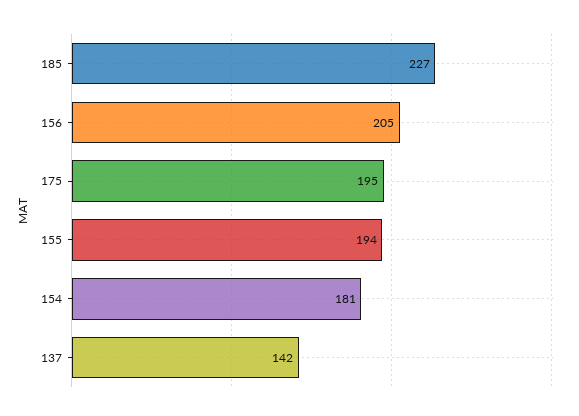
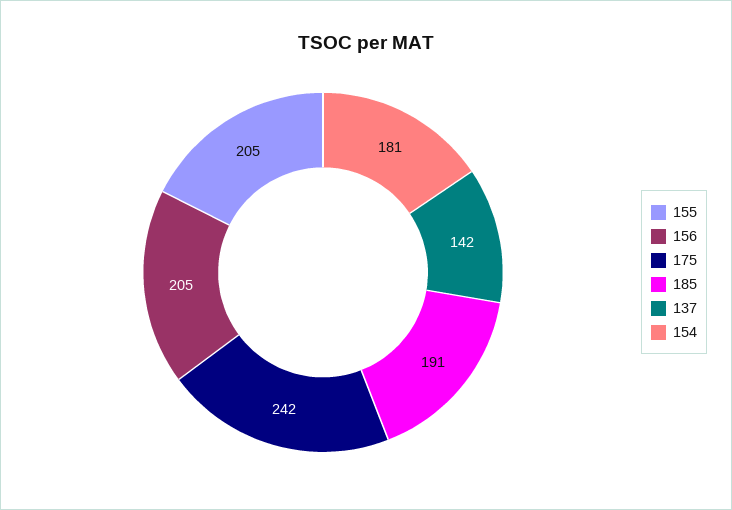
185: 227 -> 191
175: 195 -> 242
155: 194 -> 205

